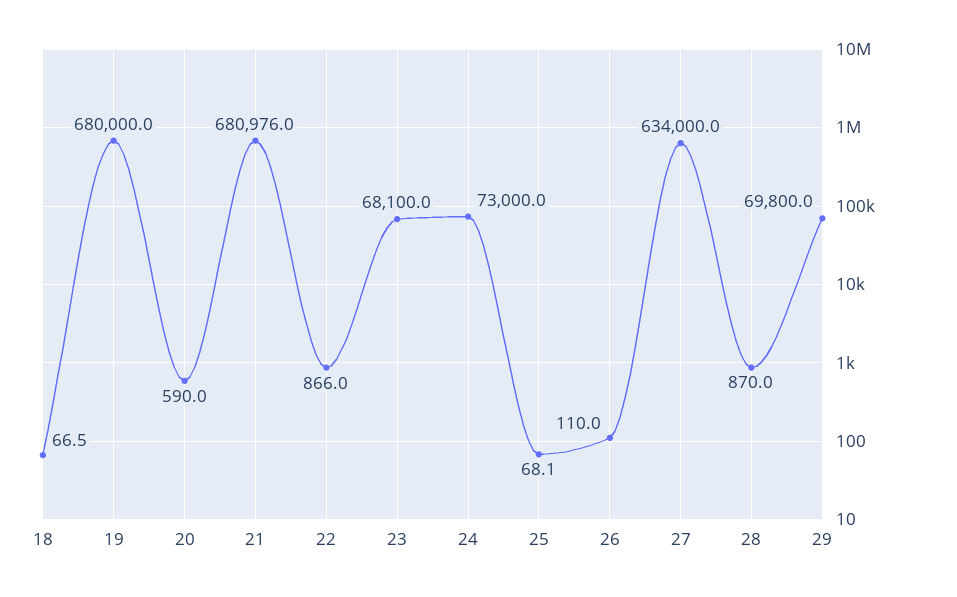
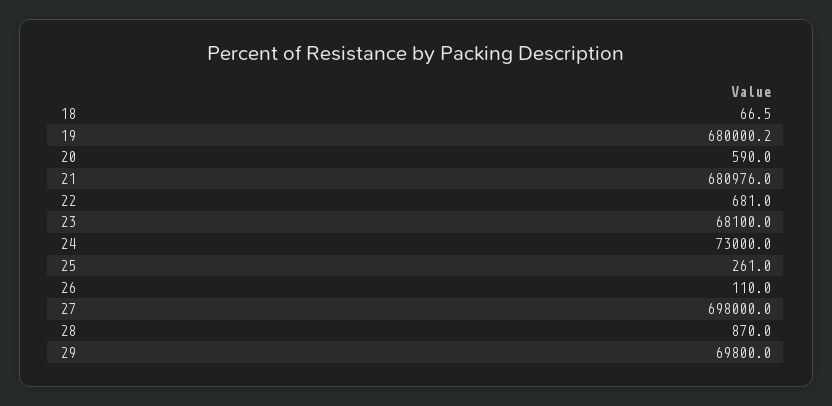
19: 680000 -> 680000.2
22: 866 -> 681
25: 68.1 -> 261
27: 634000 -> 698000

